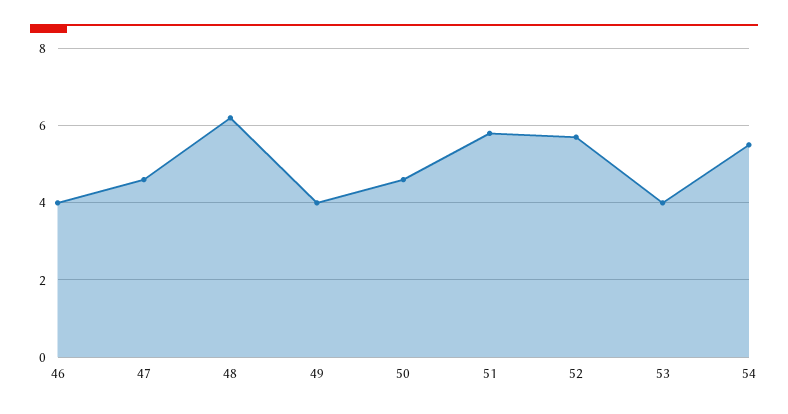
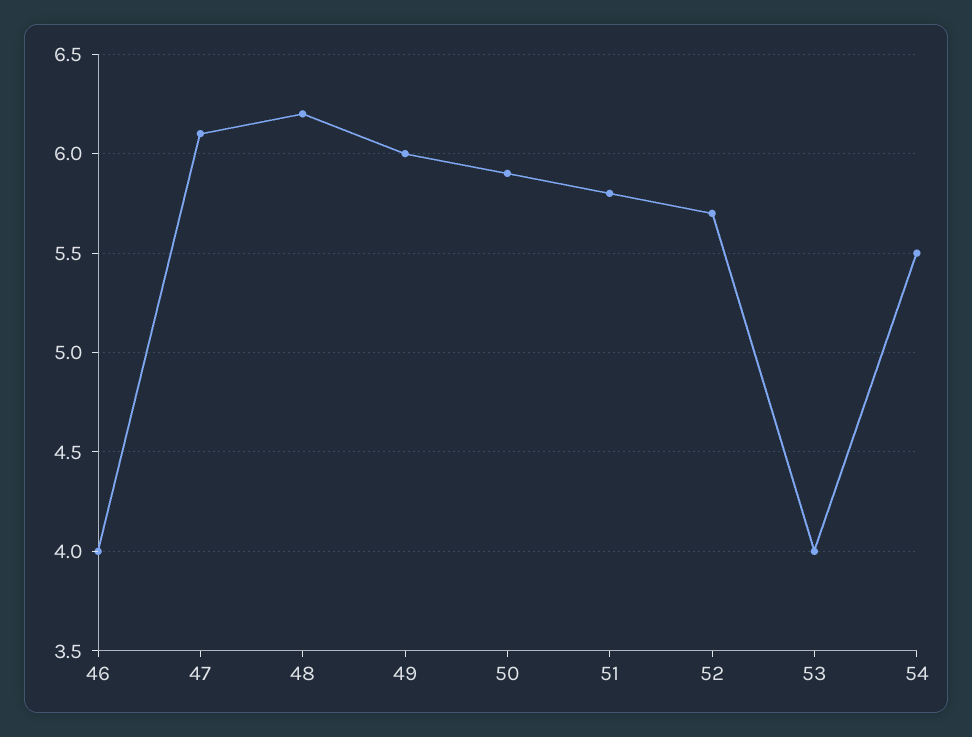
47: 4.5 -> 6.1
49: 4 -> 6
50: 4.5 -> 5.9

